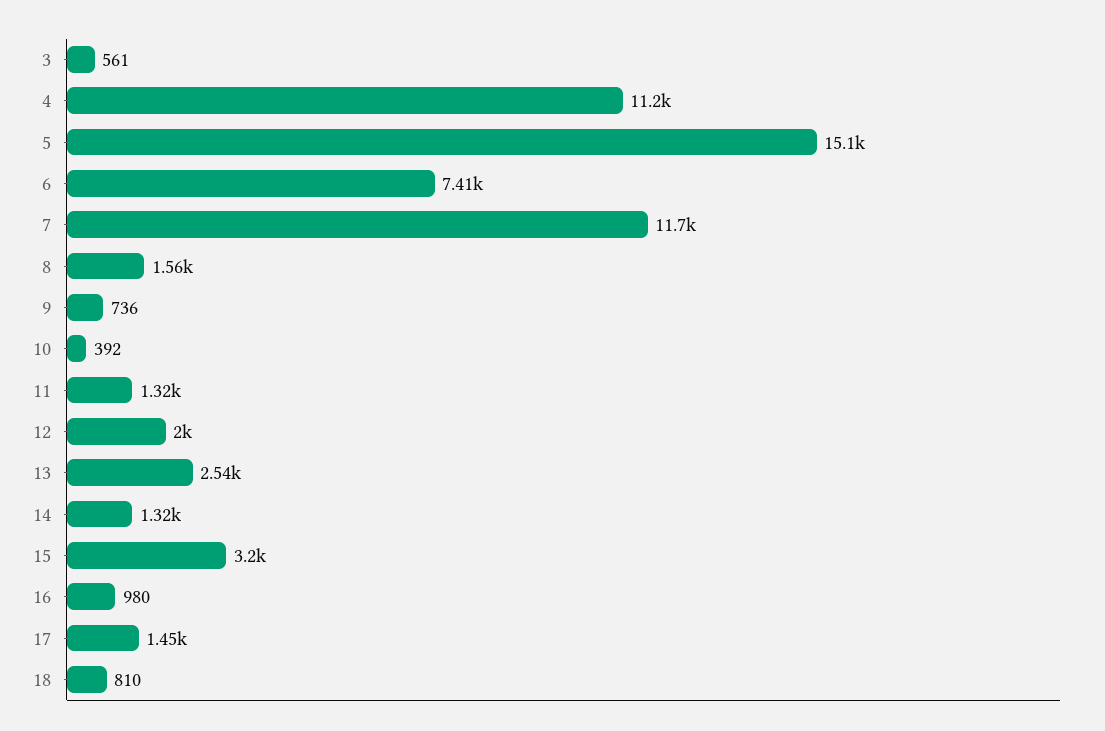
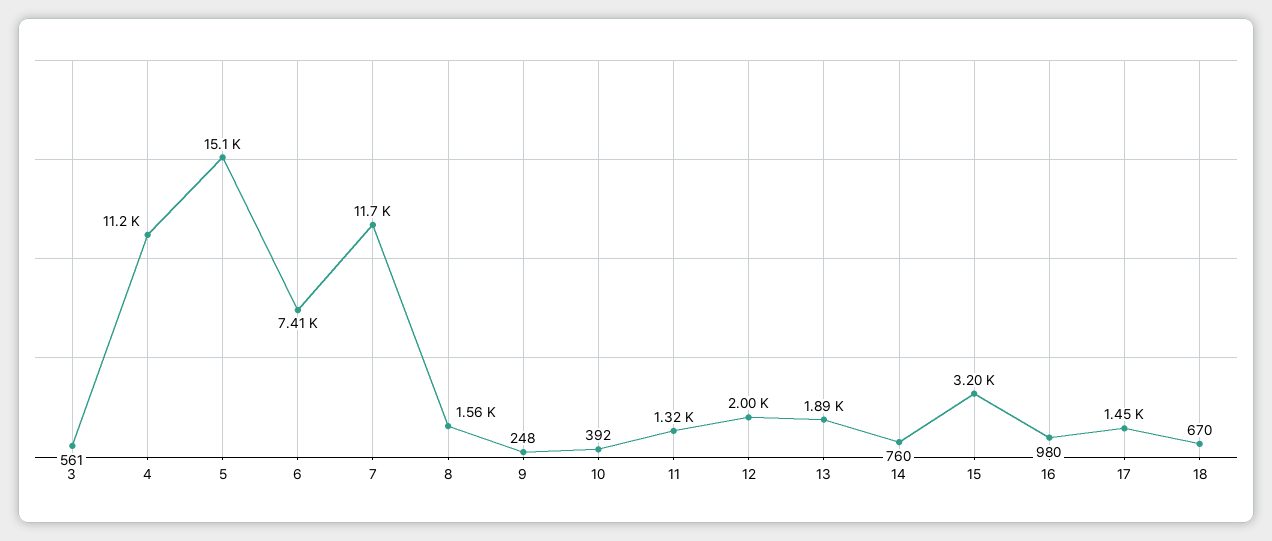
9: 736 -> 248
13: 2540 -> 1890
14: 1320 -> 760
18: 810 -> 670

